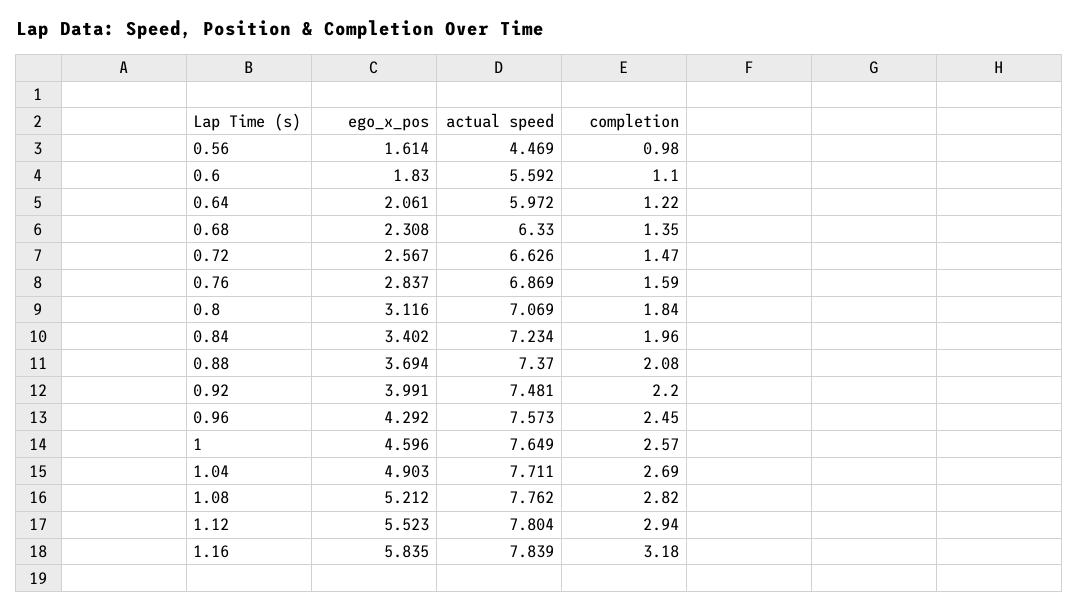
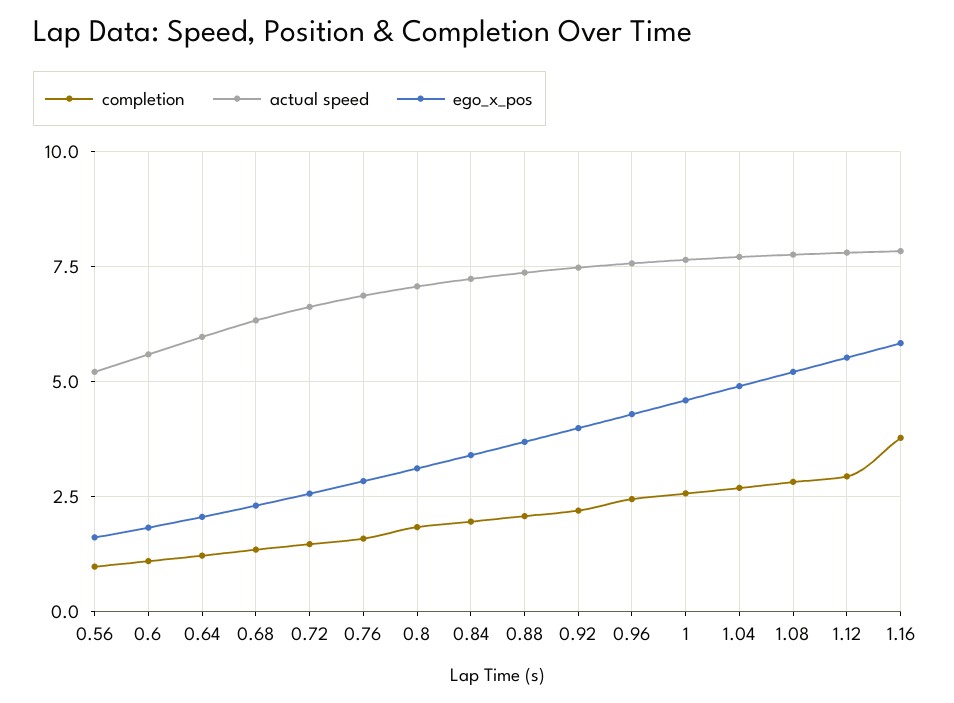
actual speed, 0.56: 4.469 -> 5.25
completion, 1.16: 3.18 -> 3.75

